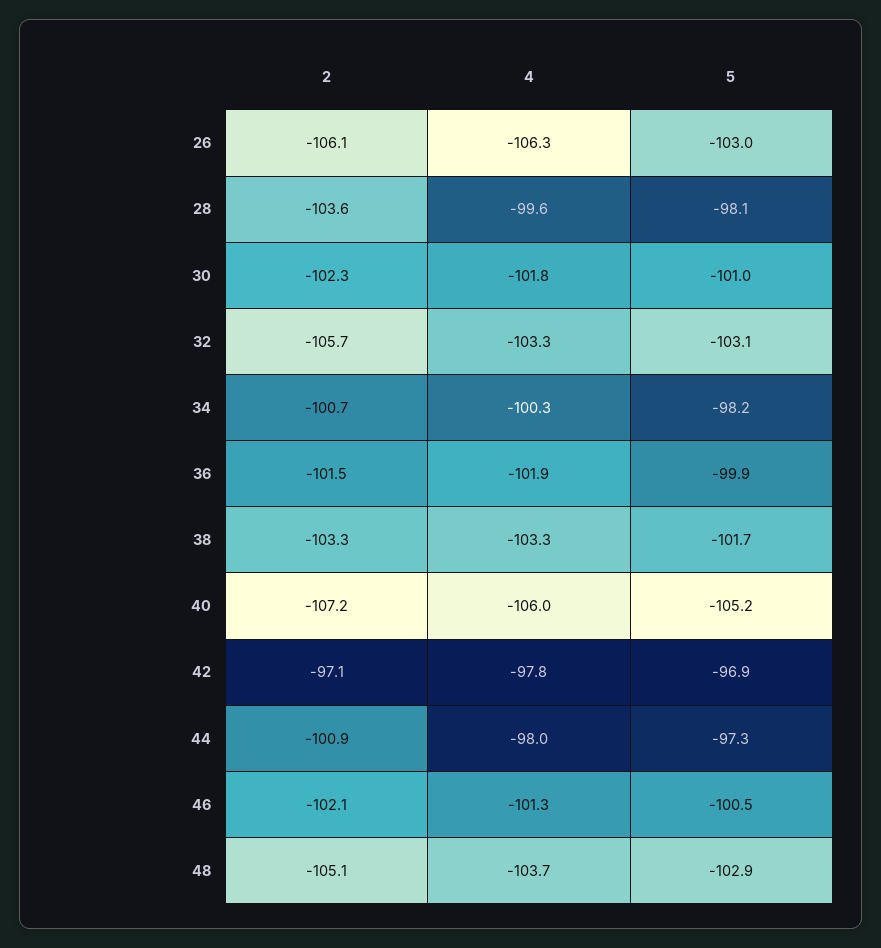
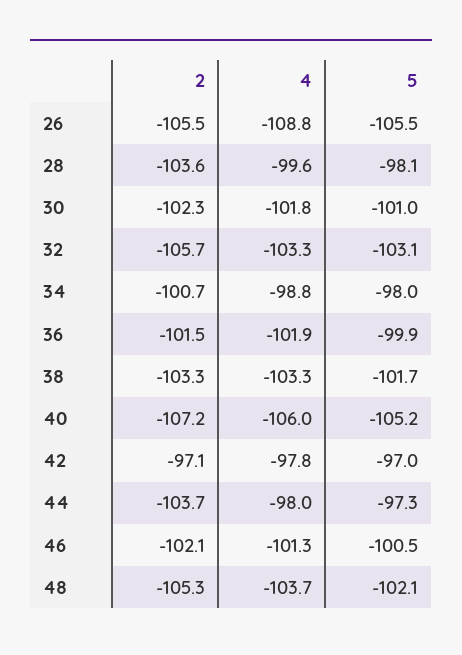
2, 26: -106.1 -> -105.5
4, 26: -106.3 -> -108.8
5, 26: -103 -> -105.5
4, 34: -100.3 -> -98.8
5, 34: -98.2 -> -98
5, 42: -96.9 -> -97
2, 44: -100.9 -> -103.7
2, 48: -105.1 -> -105.3
5, 48: -102.9 -> -102.1

